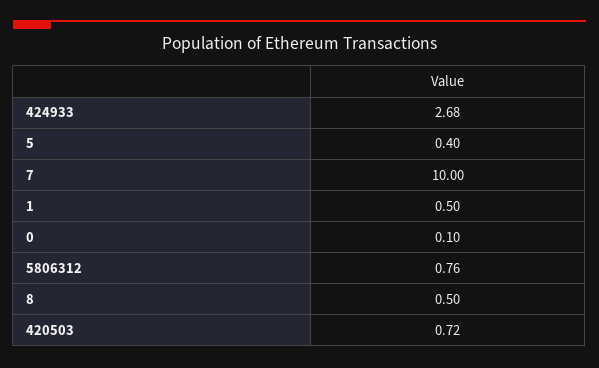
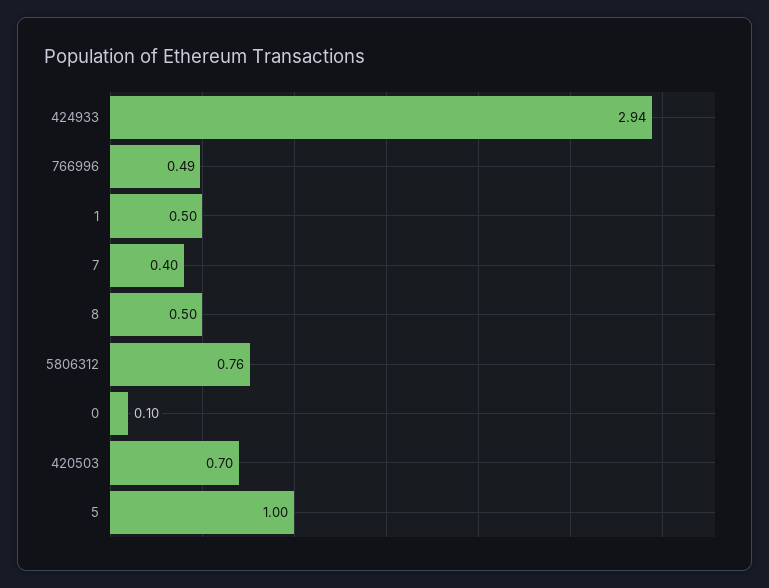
424933: 2.68 -> 2.94
5: 0.4 -> 1
7: 10 -> 0.4
420503: 0.72 -> 0.7
766996: none -> 0.49

